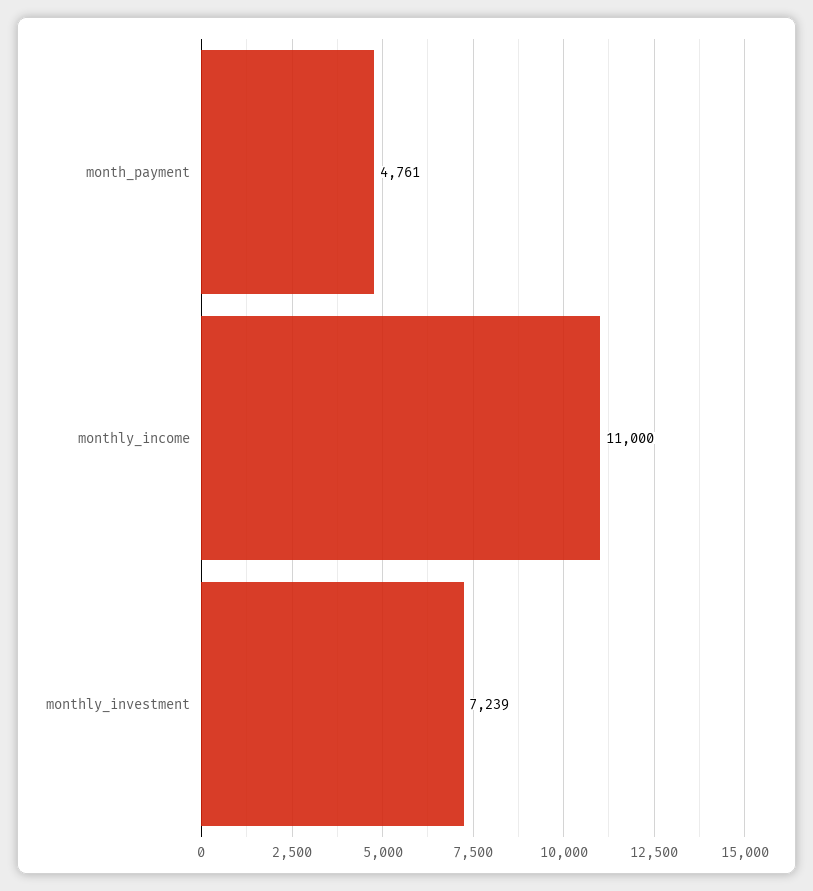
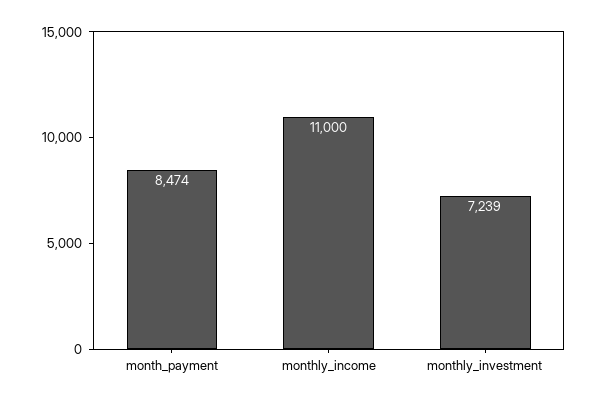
month_payment: 4761 -> 8474

